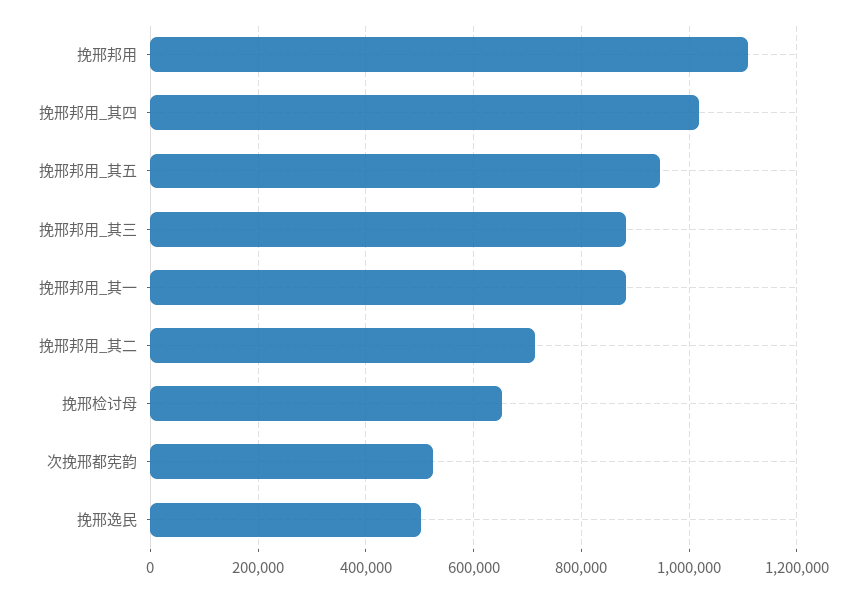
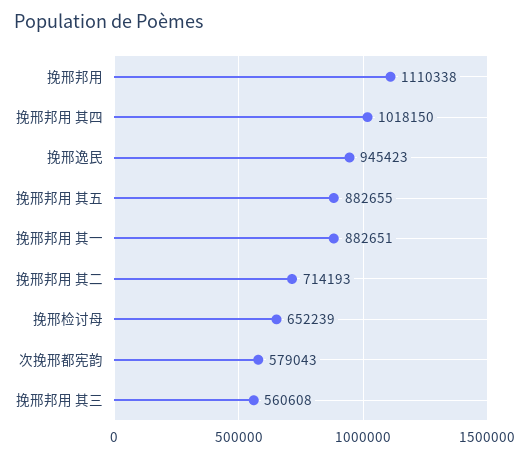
挽邢邦用_其五: 940000 -> 882655
挽邢邦用_其三: 880000 -> 560608
次挽邢都宪韵: 520000 -> 579043
挽邢逸民: 500000 -> 945423

